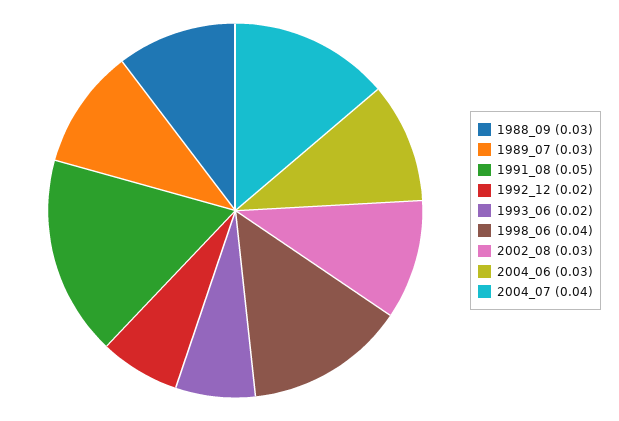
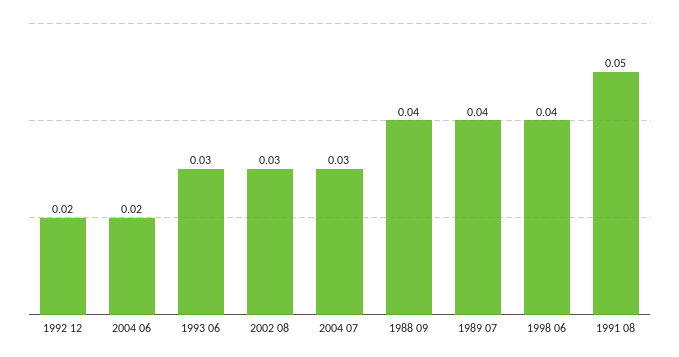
1988_09: 0.03 -> 0.04
1989_07: 0.03 -> 0.04
1993_06: 0.02 -> 0.03
2004_06: 0.03 -> 0.02
2004_07: 0.04 -> 0.03

